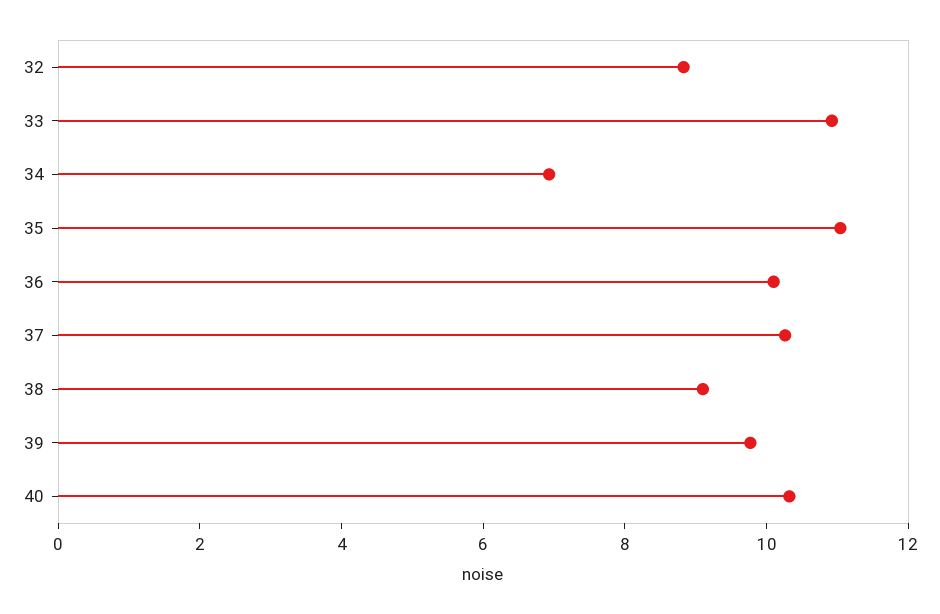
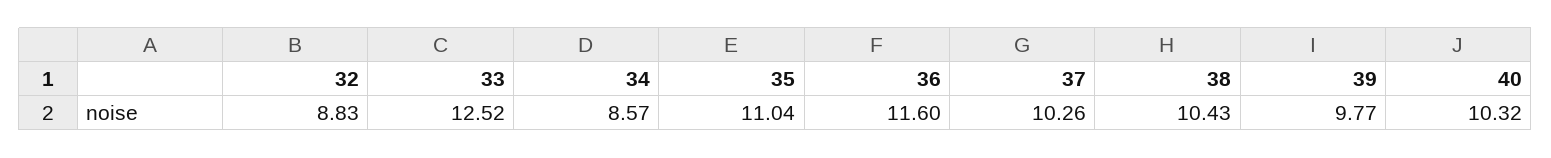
33: 11 -> 12.52
34: 7 -> 8.57
36: 10 -> 11.6
38: 9 -> 10.43

